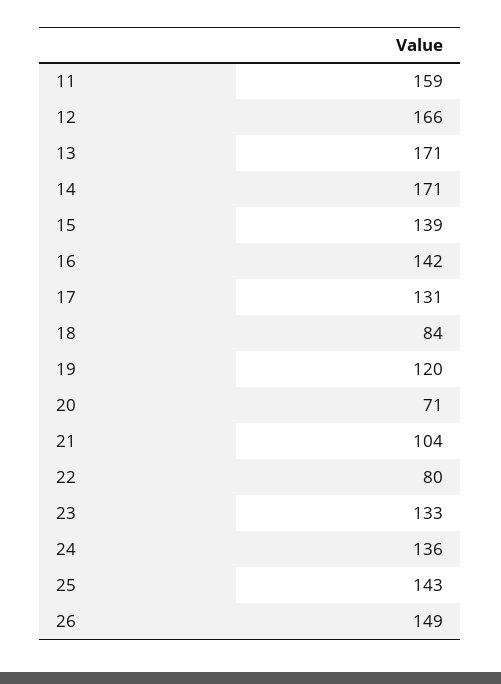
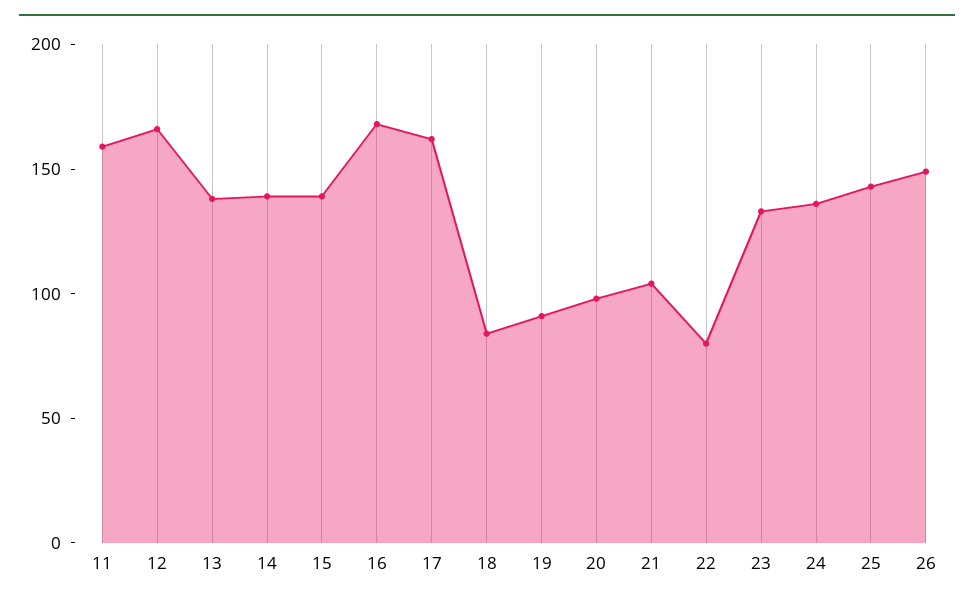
13: 171 -> 140
14: 171 -> 140
16: 142 -> 170
17: 131 -> 160
19: 120 -> 90
20: 71 -> 100

